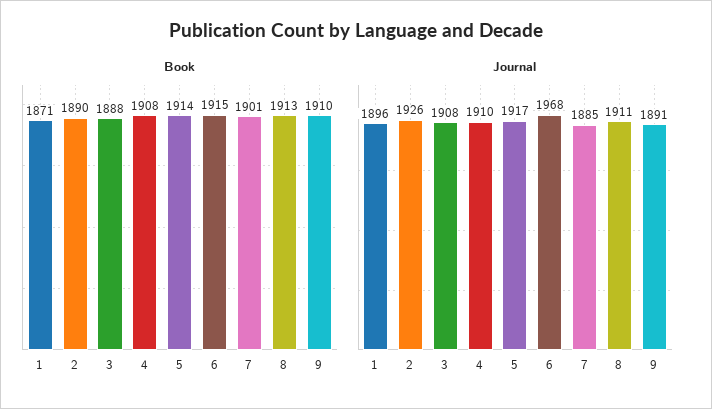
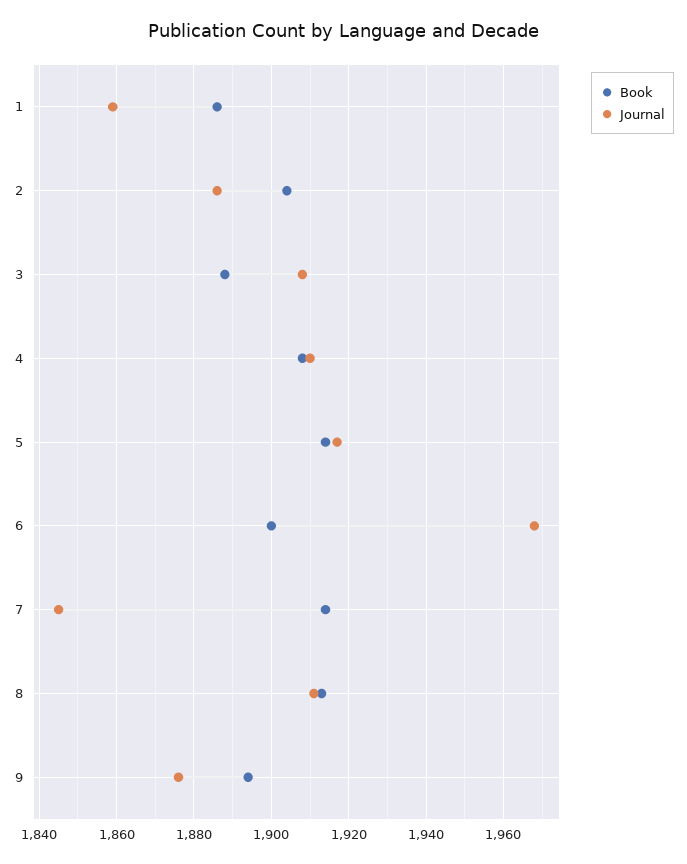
Book, 1: 1871 -> 1885
Book, 2: 1890 -> 1905
Book, 6: 1915 -> 1900
Book, 7: 1901 -> 1915
Book, 9: 1910 -> 1895
Journal, 1: 1896 -> 1860
Journal, 2: 1926 -> 1885
Journal, 7: 1885 -> 1845
Journal, 9: 1891 -> 1875

